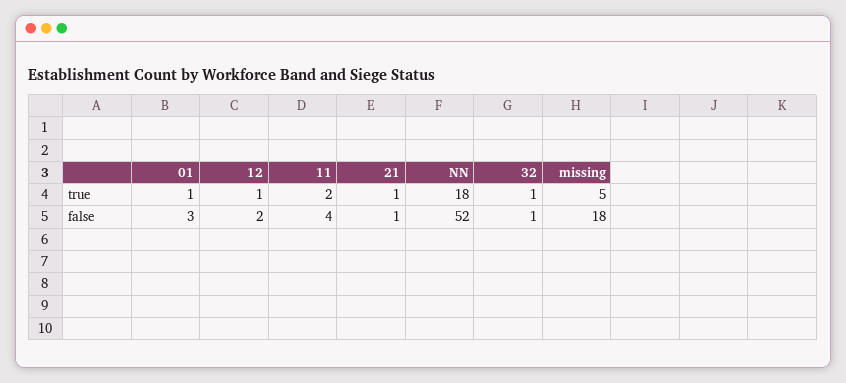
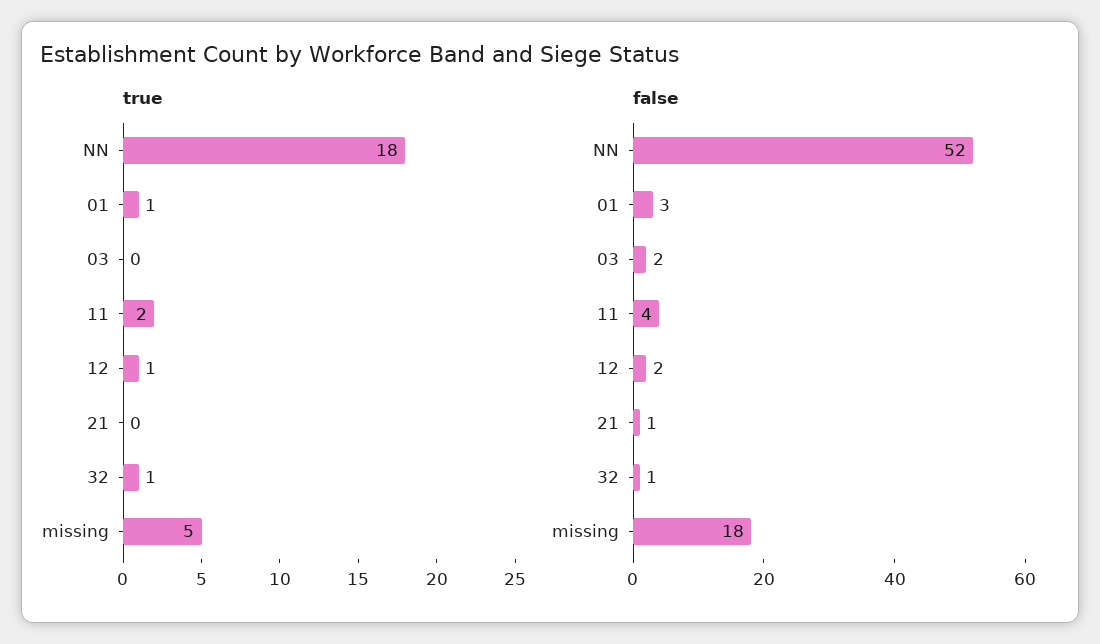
true, 21: 1 -> 0
true, 03: none -> 0
false, 03: none -> 2

